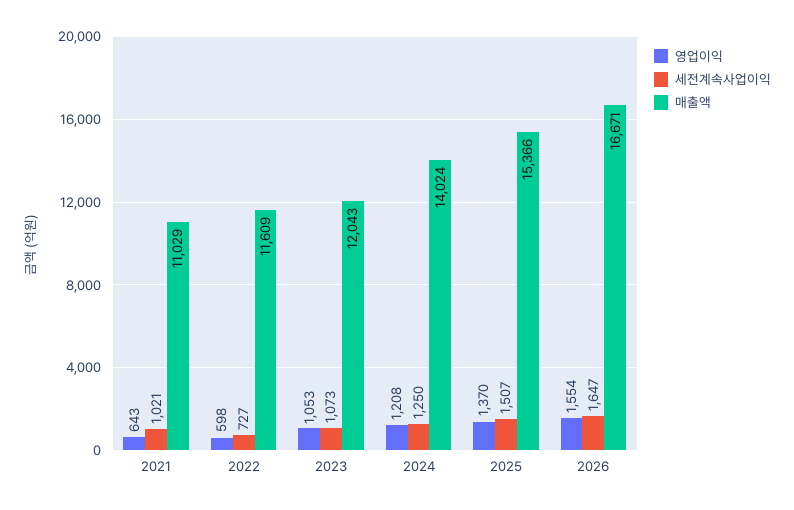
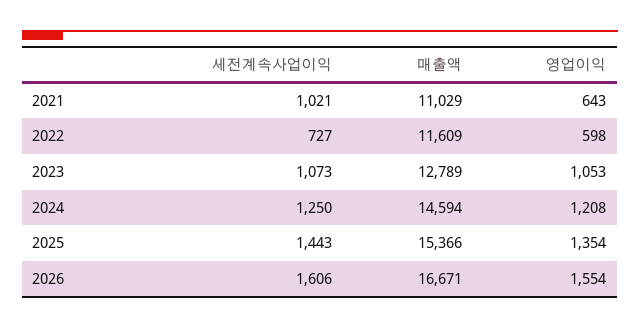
매출액, 2023: 12043 -> 12789
매출액, 2024: 14024 -> 14594
영업이익, 2025: 1370 -> 1354
세전계속사업이익, 2025: 1507 -> 1443
세전계속사업이익, 2026: 1647 -> 1606

